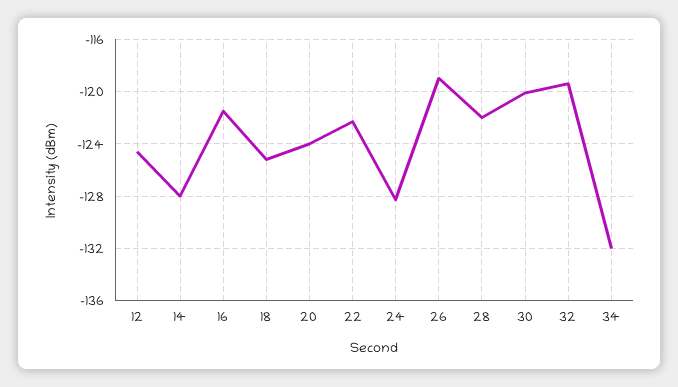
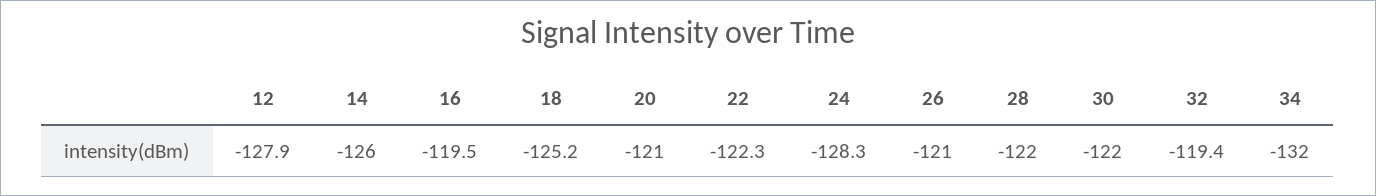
12: -124.5 -> -127.9
14: -128 -> -126
16: -121.5 -> -119.5
20: -124 -> -121
26: -119 -> -121
30: -120 -> -122

